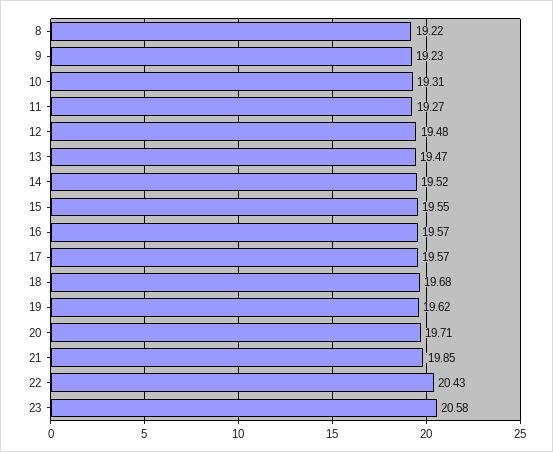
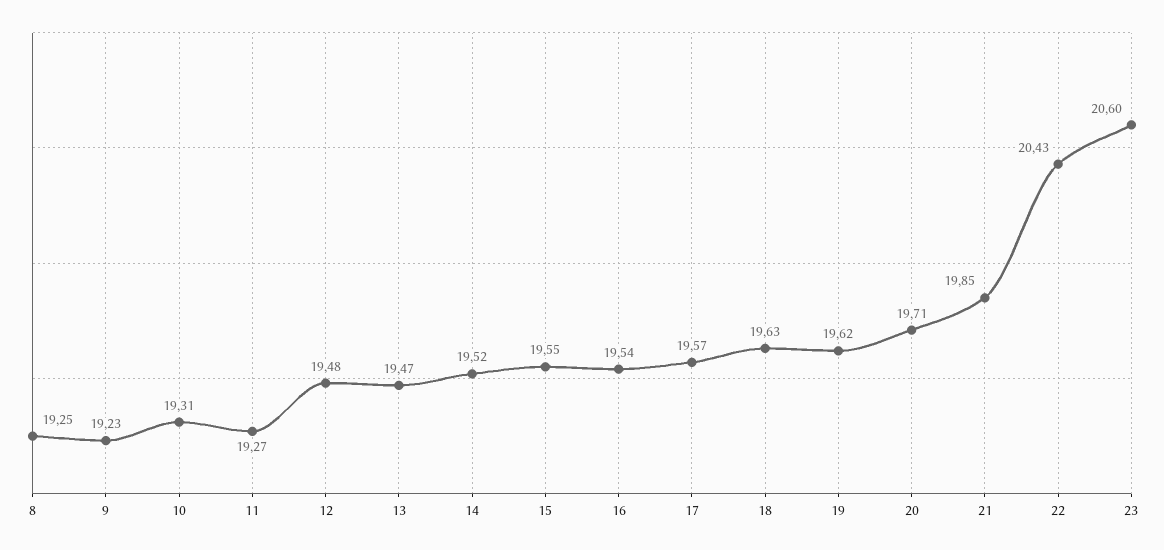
8: 19.22 -> 19.25
16: 19.57 -> 19.54
18: 19.68 -> 19.63
23: 20.58 -> 20.6

